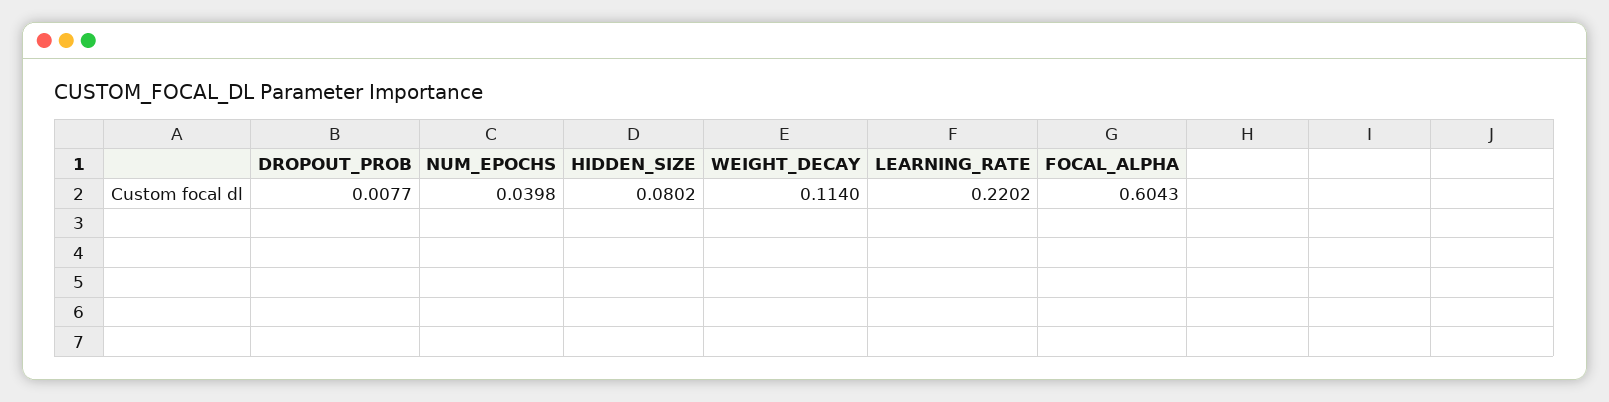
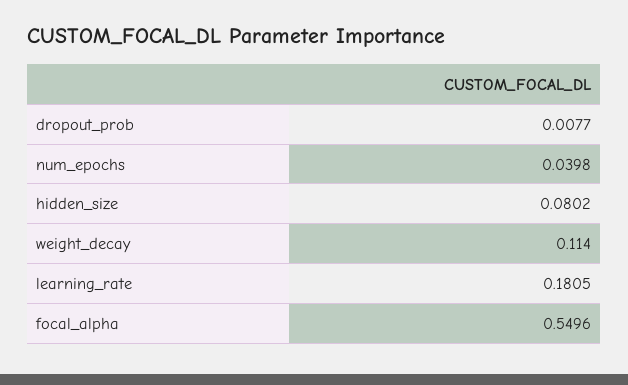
LEARNING_RATE: 0.2202 -> 0.1805
FOCAL_ALPHA: 0.6043 -> 0.5496

